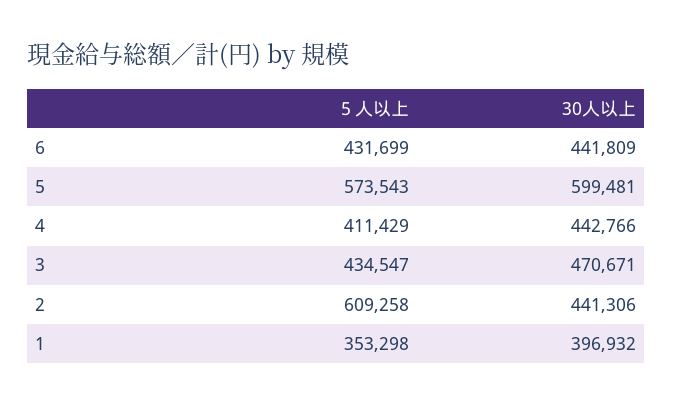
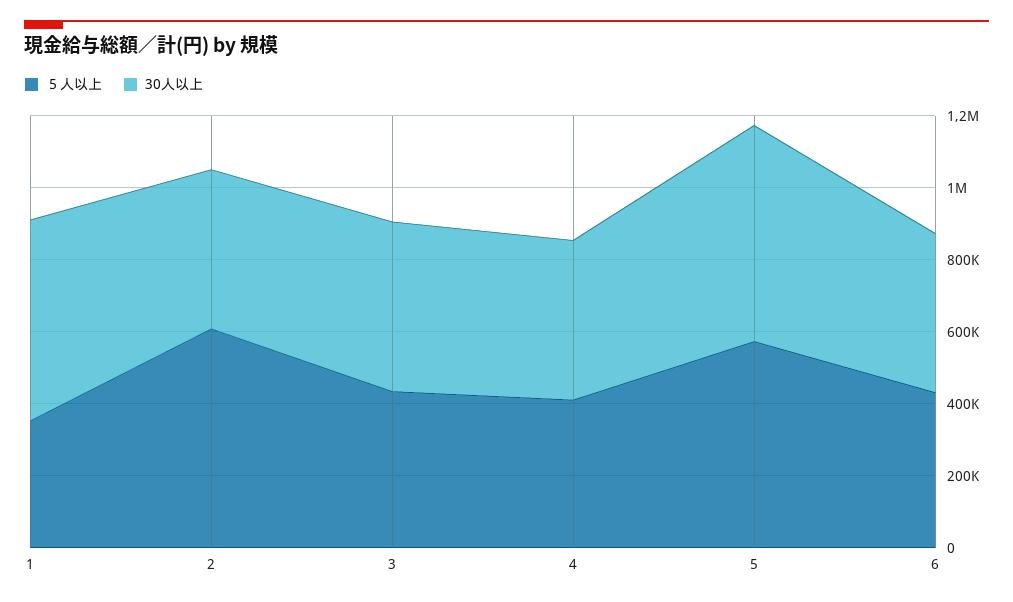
30人以上, 1: 396932 -> 550000

